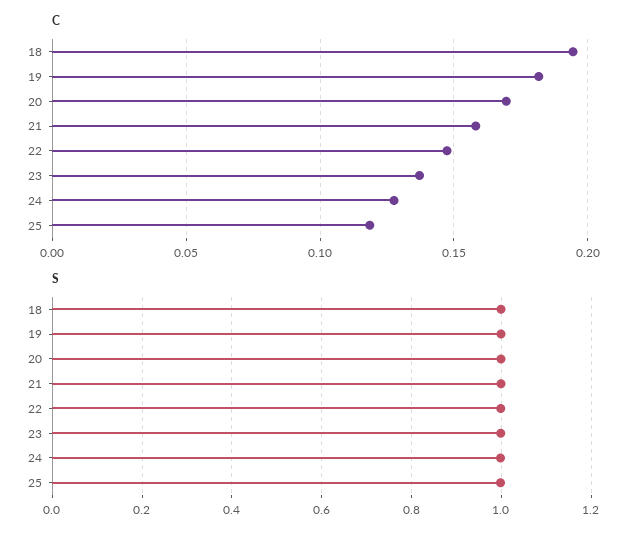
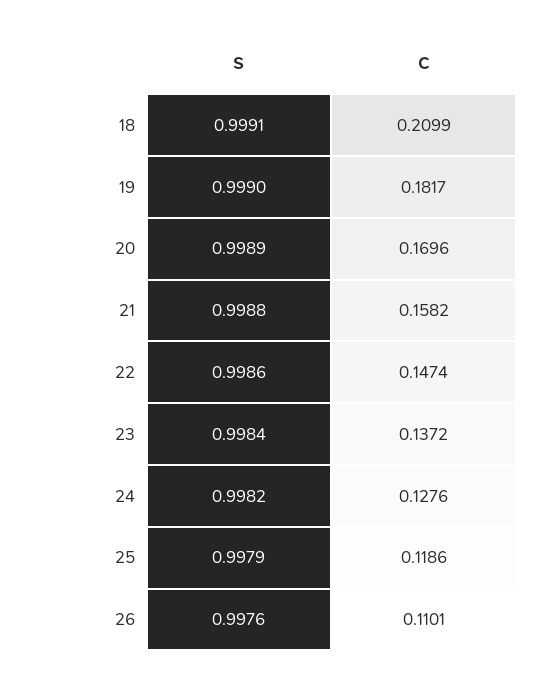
C, 18: 0.195 -> 0.2099
S, 26: none -> 0.9976
C, 26: none -> 0.1101

